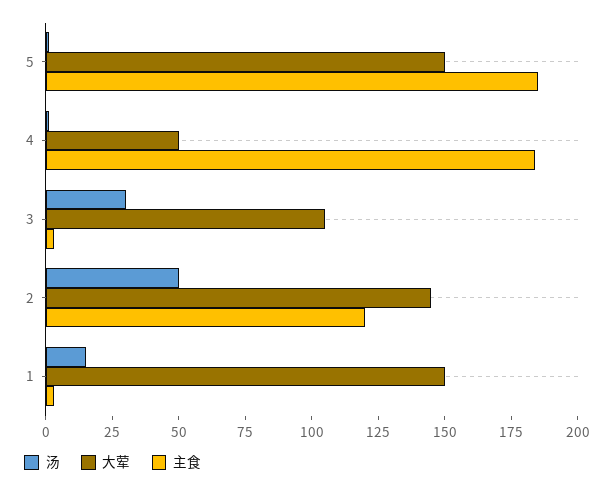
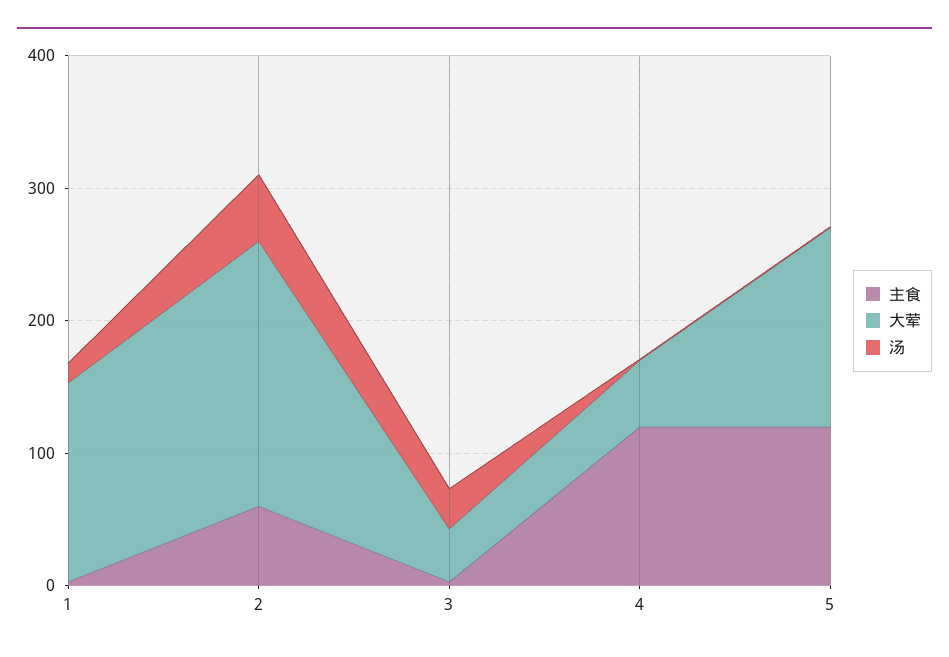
主食, 5: 185 -> 120
主食, 4: 185 -> 120
大荤, 3: 105 -> 40
大荤, 2: 145 -> 200
主食, 2: 120 -> 60

